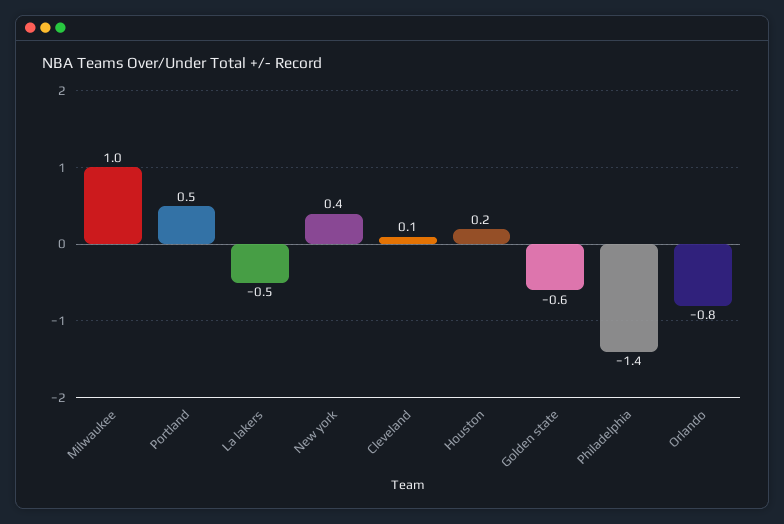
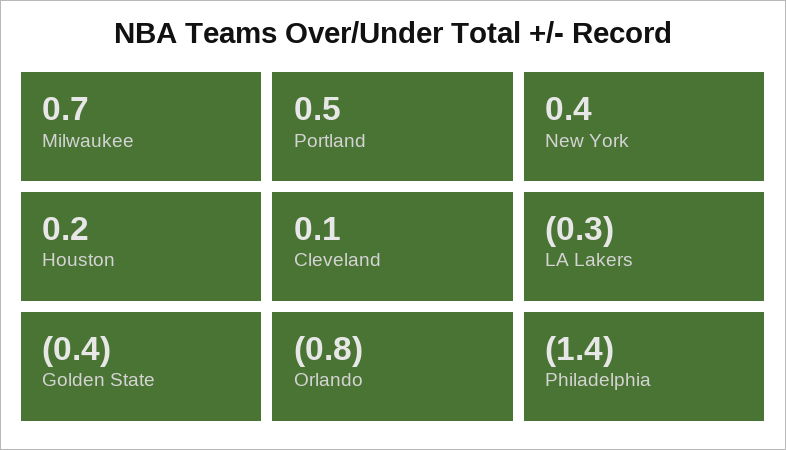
Milwaukee: 1 -> 0.7
La lakers: -0.5 -> -0.3
Golden state: -0.6 -> -0.4

